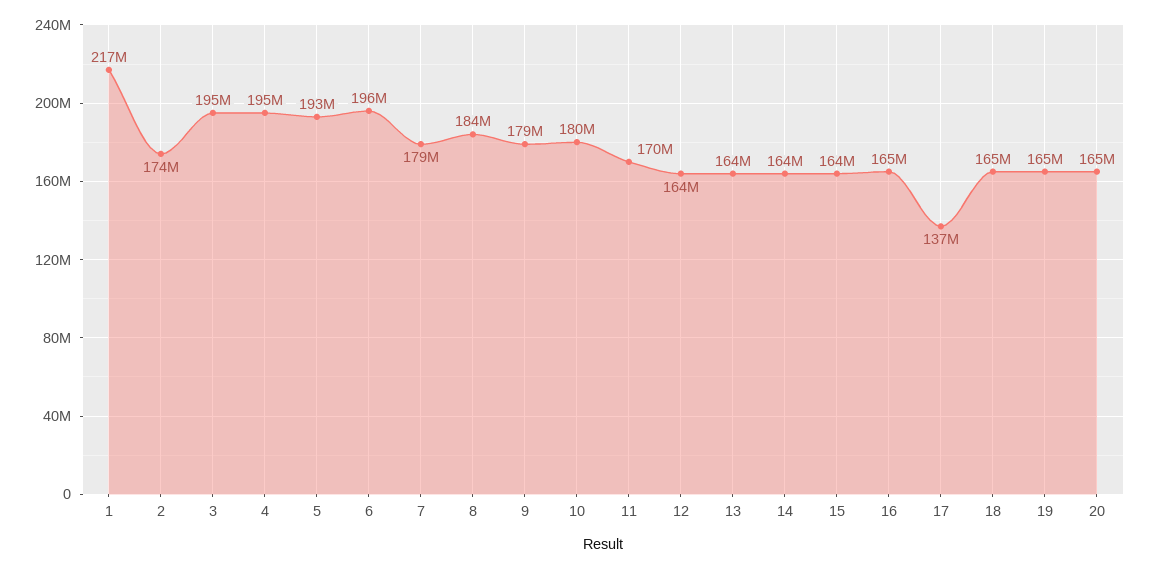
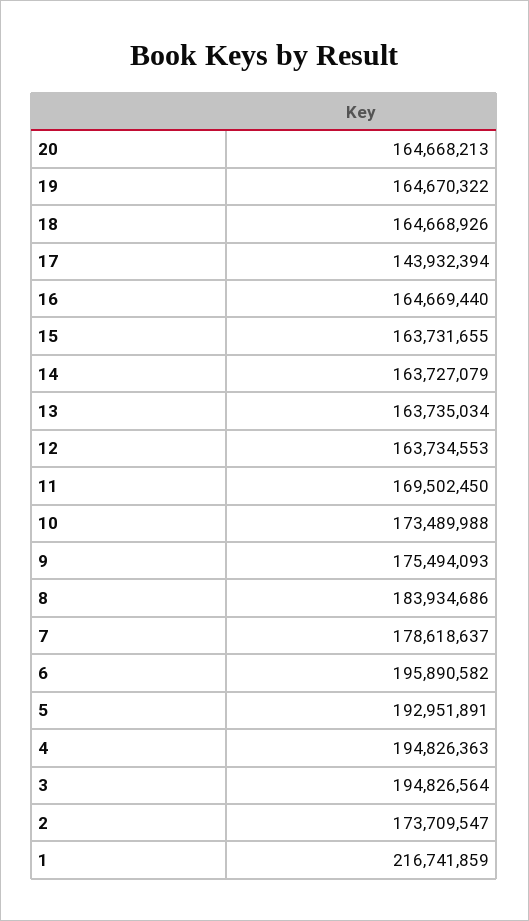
9: 179000000 -> 175494093
10: 180000000 -> 173489988
17: 137000000 -> 143932394

